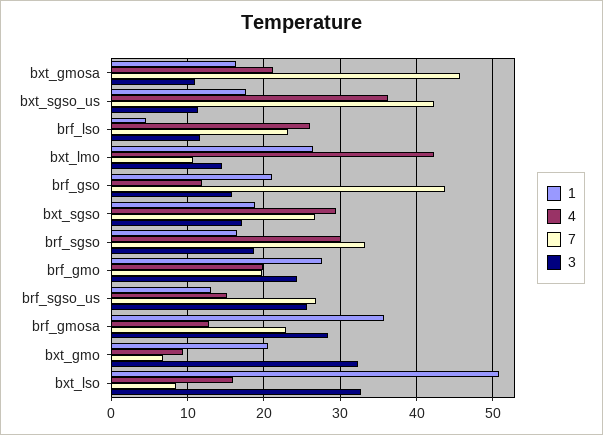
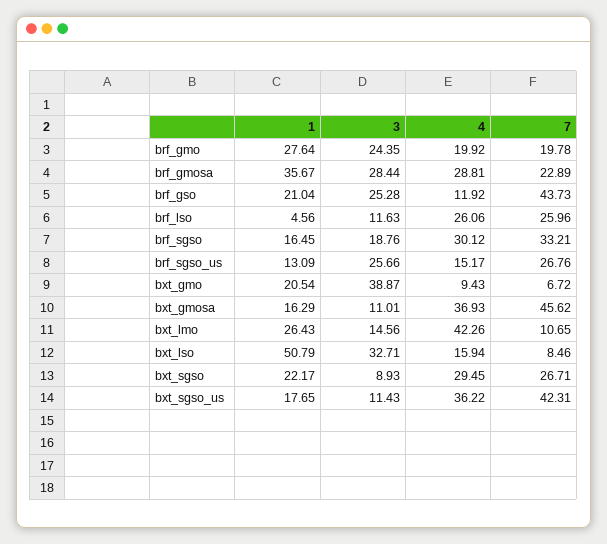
4, bxt_gmosa: 21 -> 36.93
7, brf_lso: 23 -> 25.96
3, brf_gso: 16 -> 25.28
1, bxt_sgso: 19 -> 22.17
3, bxt_sgso: 17 -> 8.93
4, brf_gmosa: 13 -> 28.81
3, bxt_gmo: 32 -> 38.87

